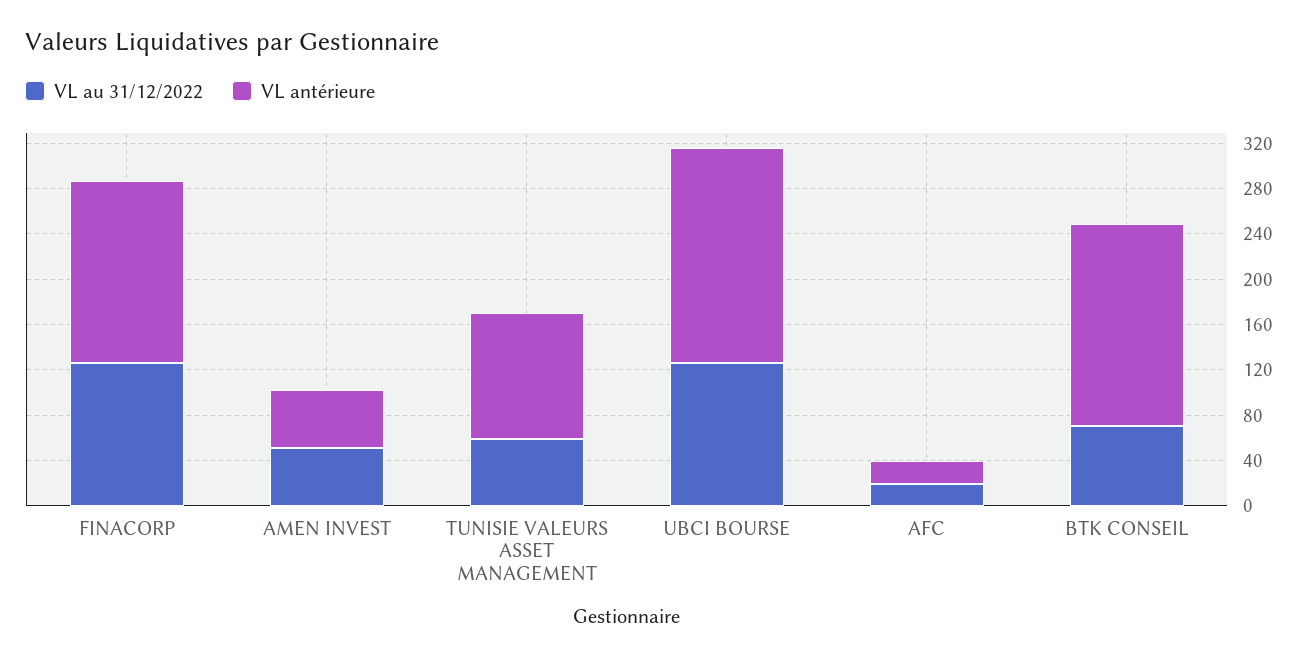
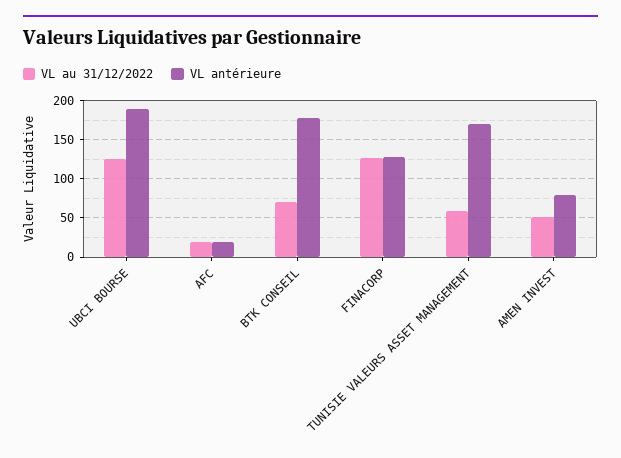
VL antérieure, FINACORP: 160 -> 130
VL antérieure, AMEN INVEST: 50 -> 80
VL antérieure, TUNISIE VALEURS ASSET MANAGEMENT: 110 -> 170

